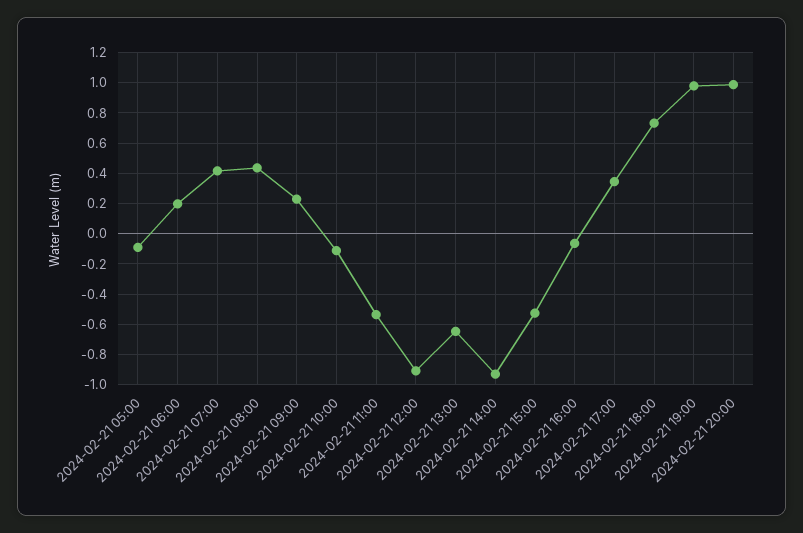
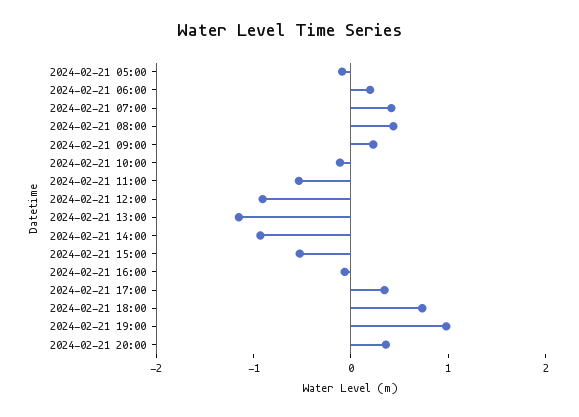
2024-02-21 13:00: -0.65 -> -1.2
2024-02-21 20:00: 1 -> 0.4

